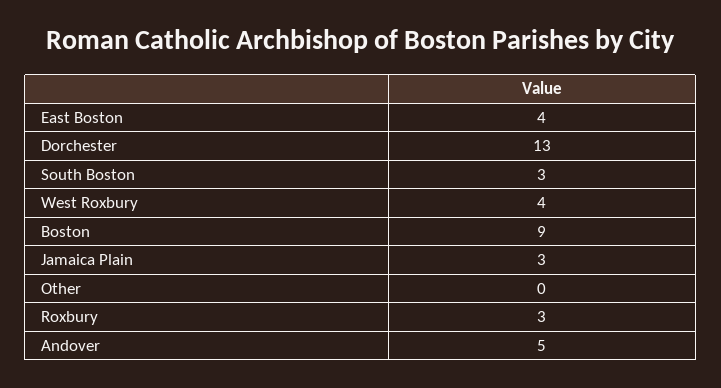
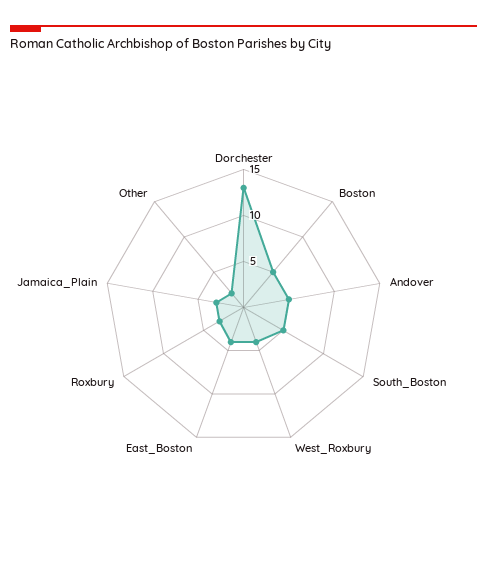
South Boston: 3 -> 5
Boston: 9 -> 5
Other: 0 -> 2

